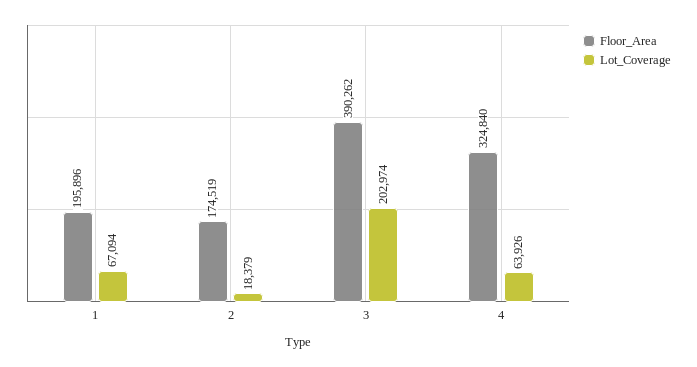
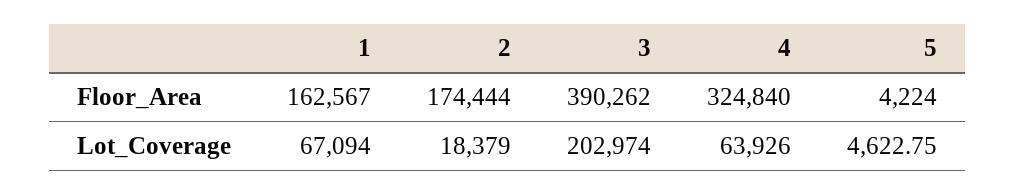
Floor_Area, 1: 195896 -> 162567
Floor_Area, 2: 174519 -> 174444
Floor_Area, 5: none -> 4224
Lot_Coverage, 5: none -> 4622.75

